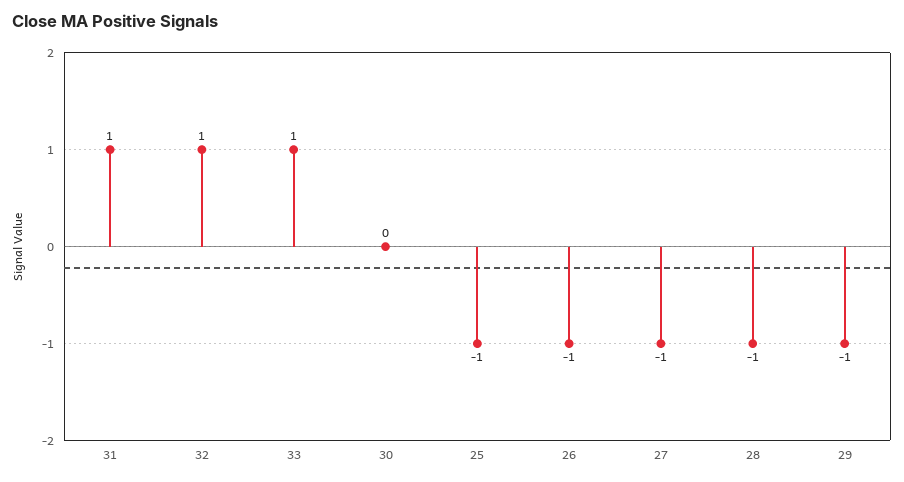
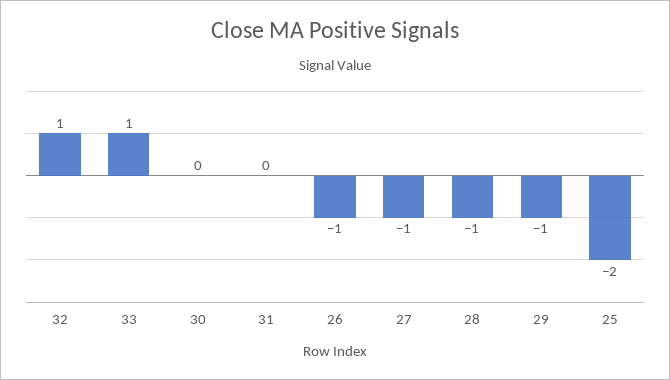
31: 1 -> 0
25: -1 -> -2

